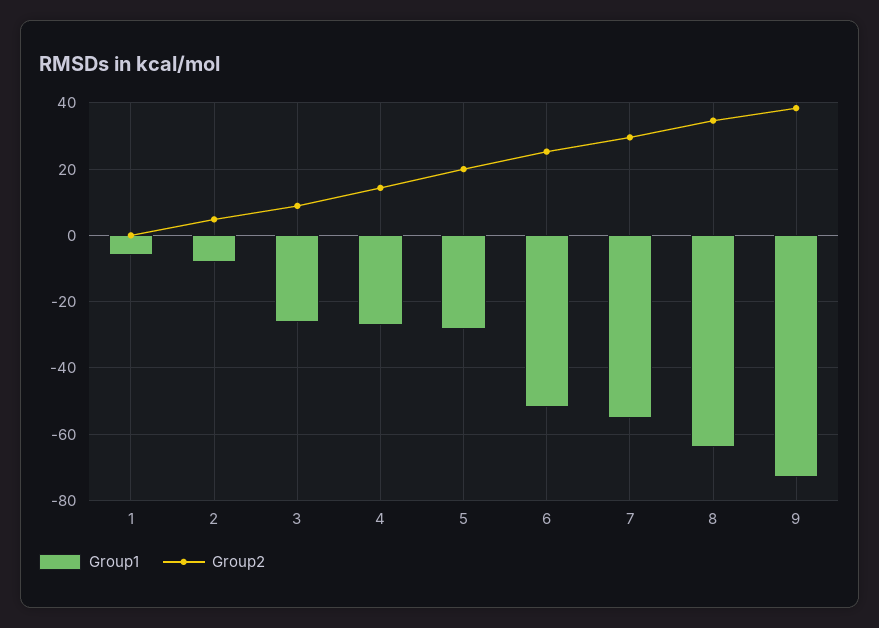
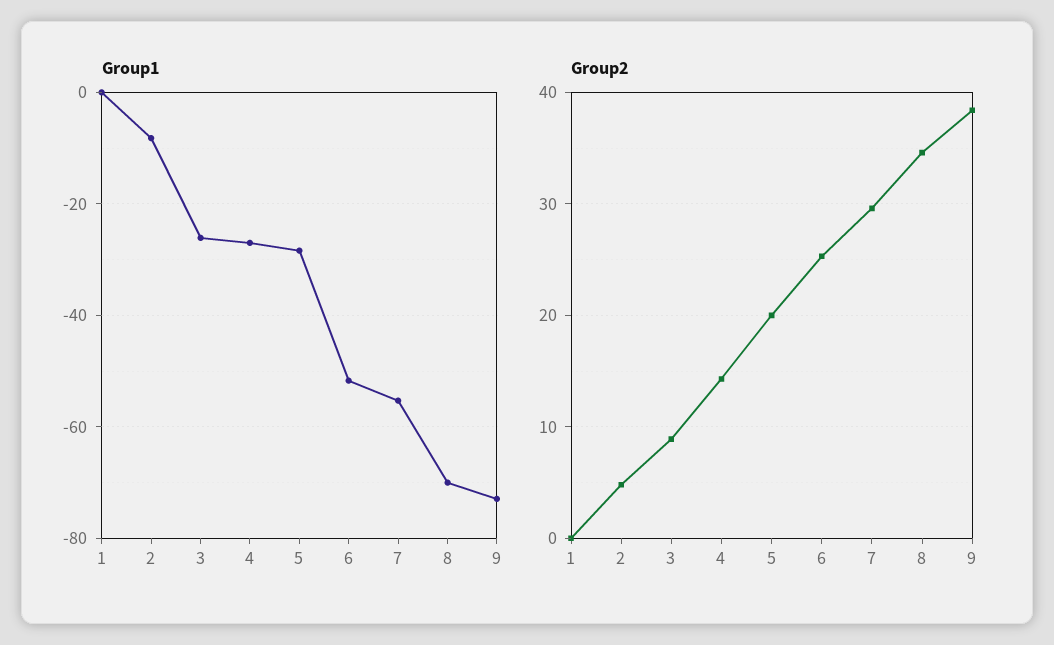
Group1, 1: -6 -> 0
Group1, 8: -64 -> -70

